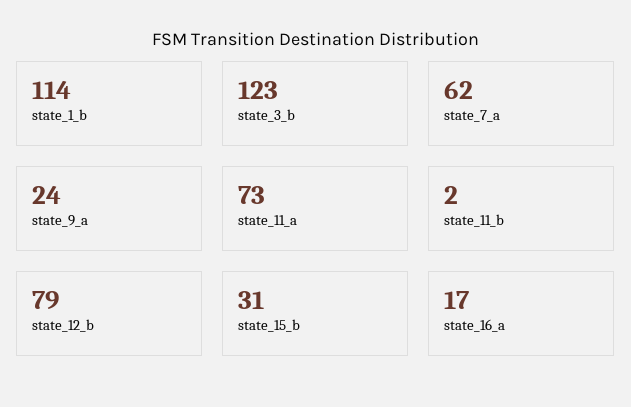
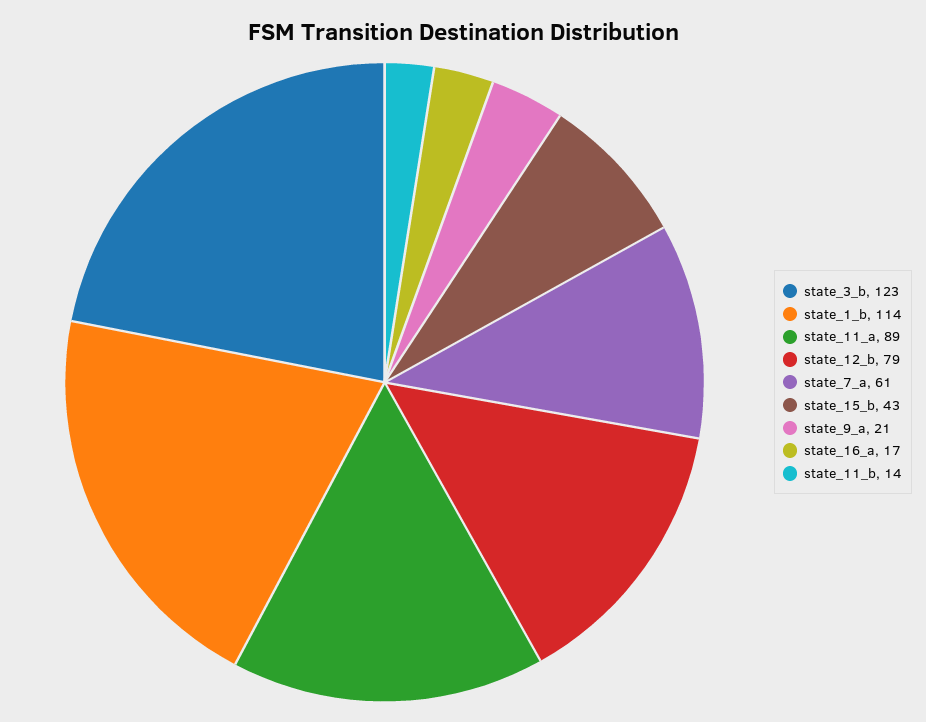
state_7_a: 62 -> 61
state_9_a: 24 -> 21
state_11_a: 73 -> 89
state_11_b: 2 -> 14
state_15_b: 31 -> 43

